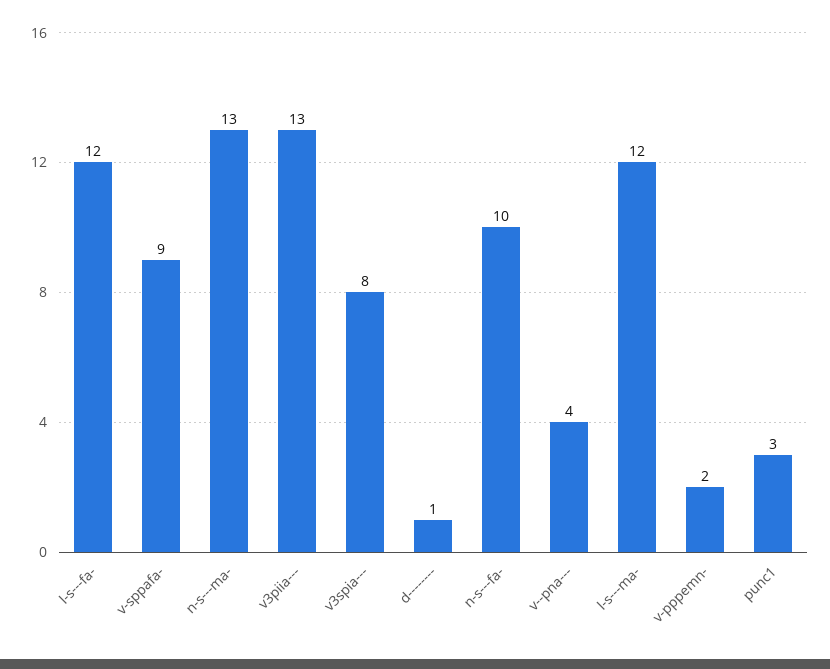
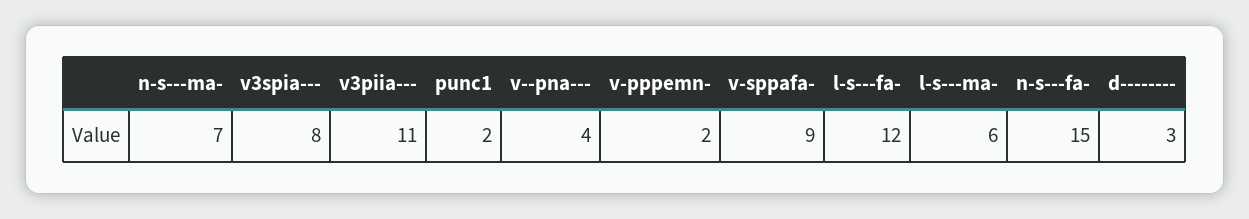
n-s---ma-: 13 -> 7
v3piia---: 13 -> 11
d--------: 1 -> 3
n-s---fa-: 10 -> 15
l-s---ma-: 12 -> 6
punc1: 3 -> 2

